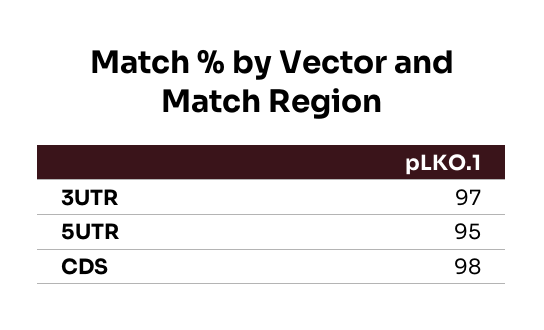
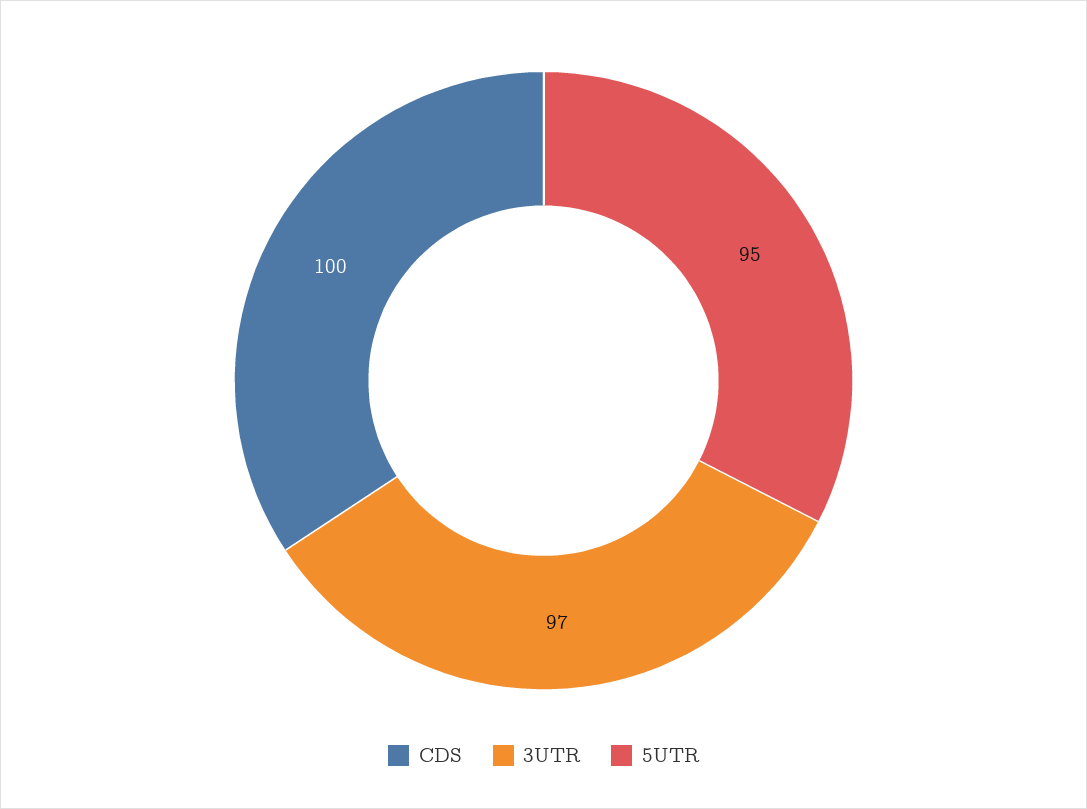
CDS: 98 -> 100

